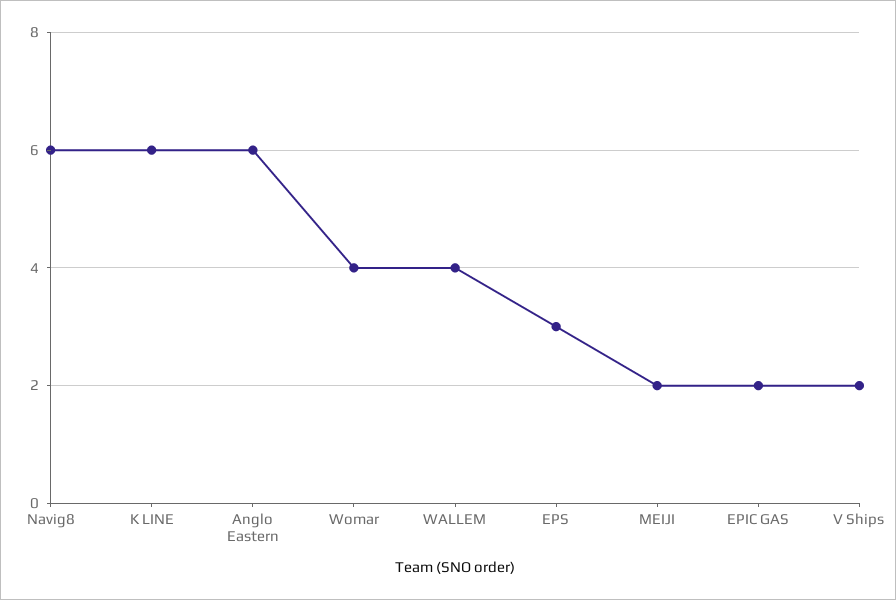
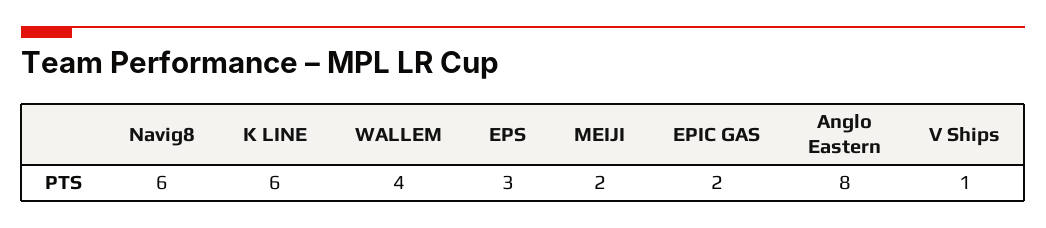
Anglo Eastern: 6 -> 8
Womar: 4 -> none
V Ships: 2 -> 1

